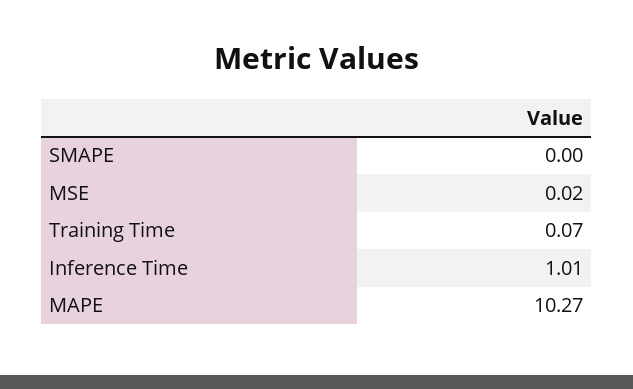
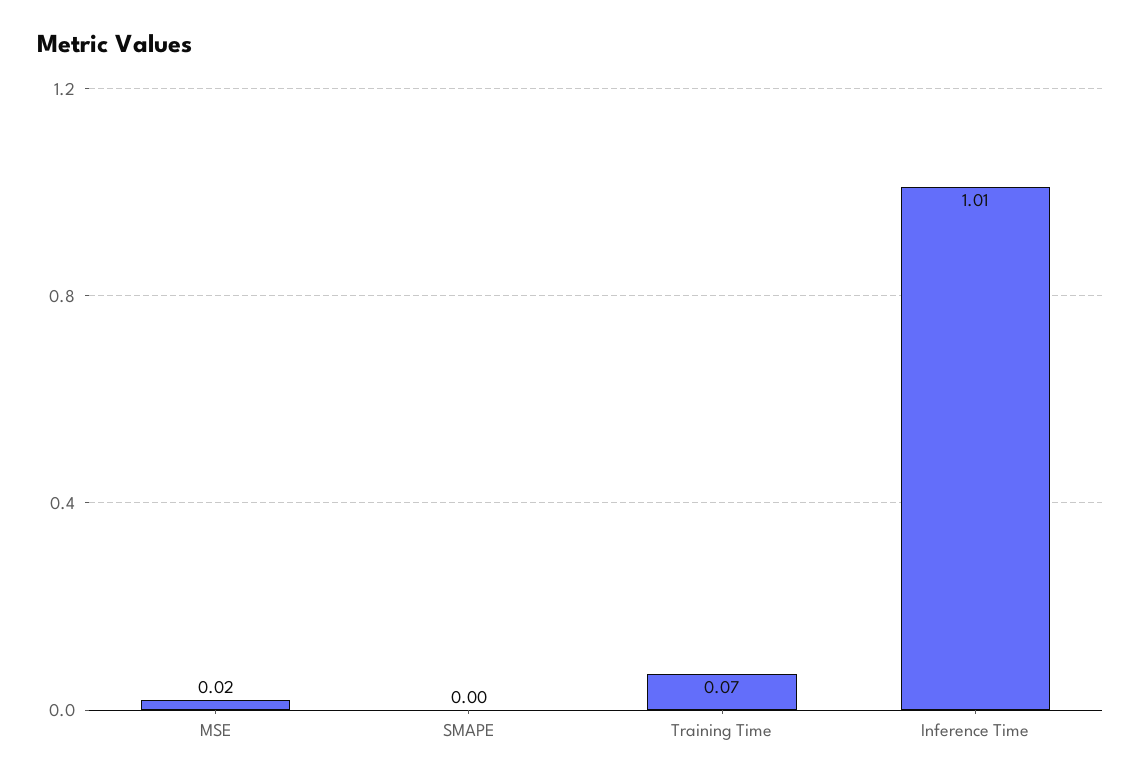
MAPE: 10.27 -> none

